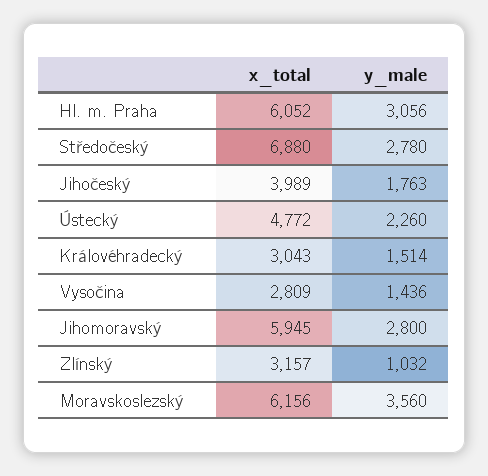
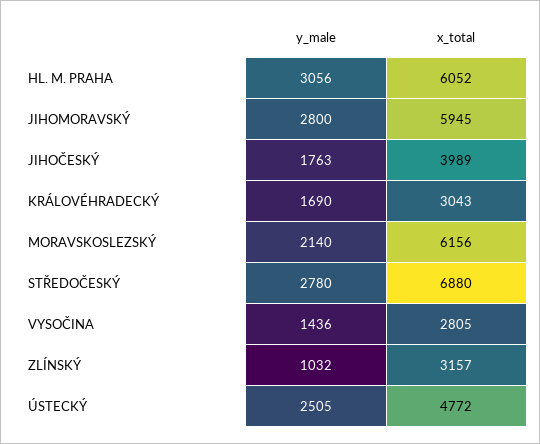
y_male, Ústecký: 2260 -> 2505
y_male, Královéhradecký: 1514 -> 1690
x_total, Vysočina: 2809 -> 2805
y_male, Moravskoslezský: 3560 -> 2140

